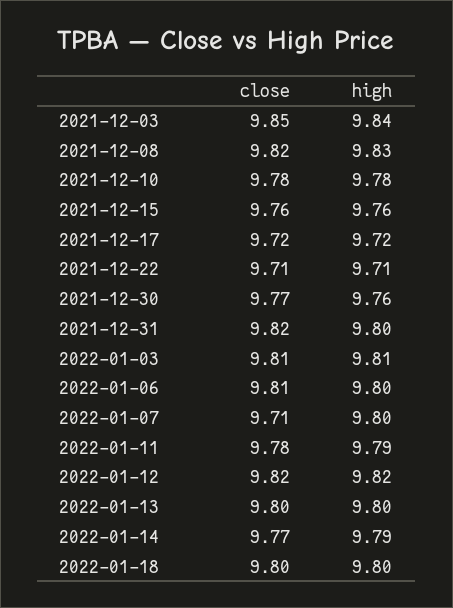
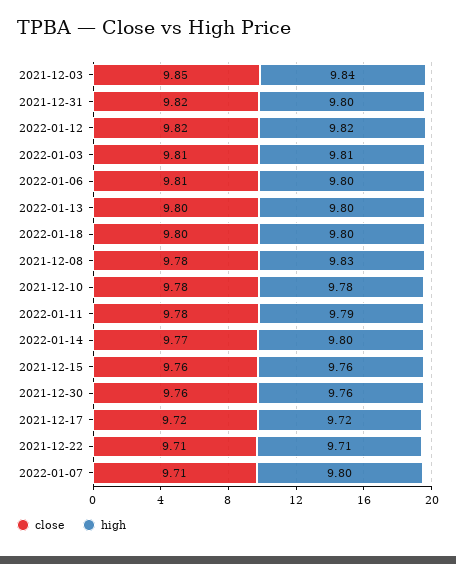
close, 2021-12-08: 9.82 -> 9.78
close, 2021-12-30: 9.77 -> 9.76
high, 2022-01-14: 9.79 -> 9.8

